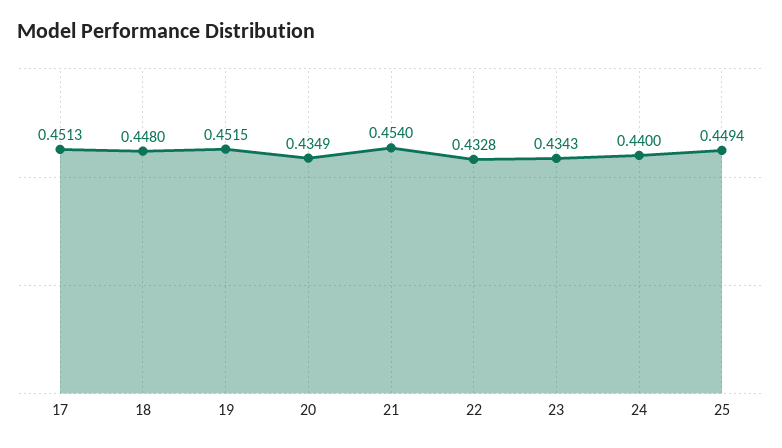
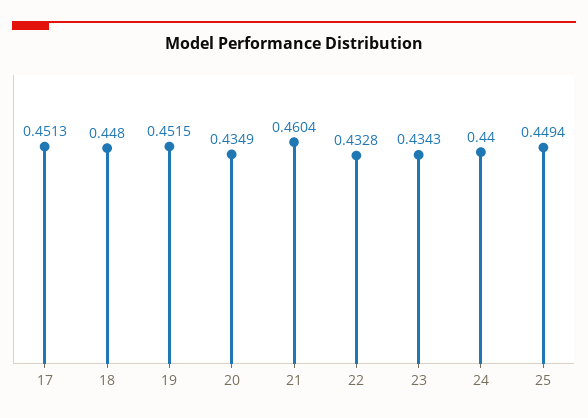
21: 0.454 -> 0.4604

